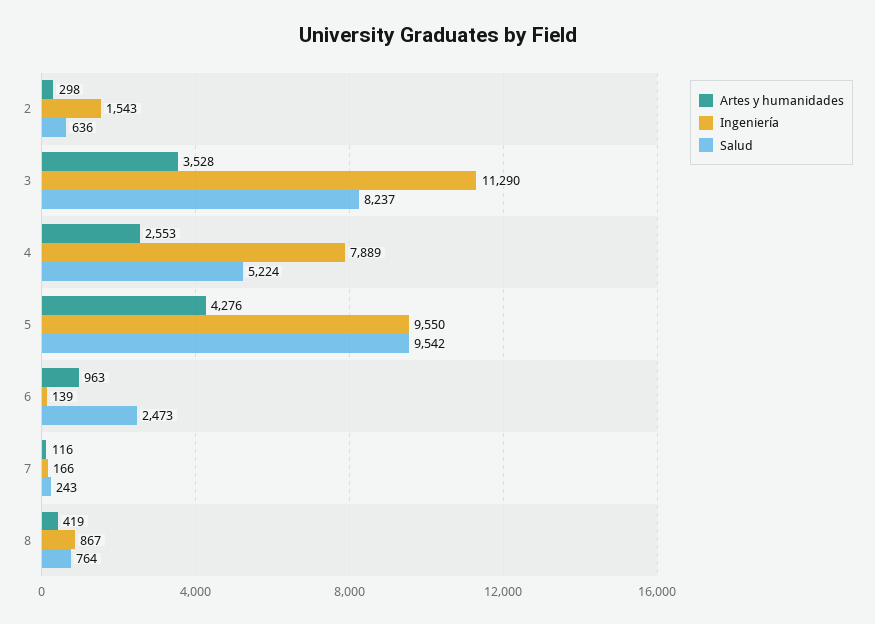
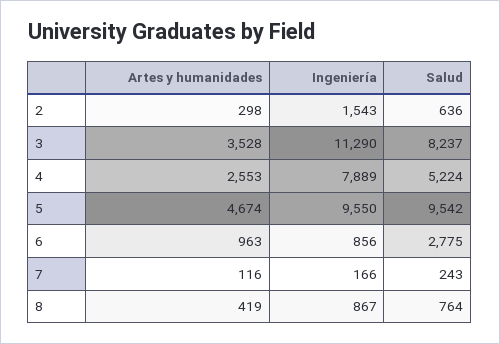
Artes y humanidades, 5: 4276 -> 4674
Ingeniería, 6: 139 -> 856
Salud, 6: 2473 -> 2775

